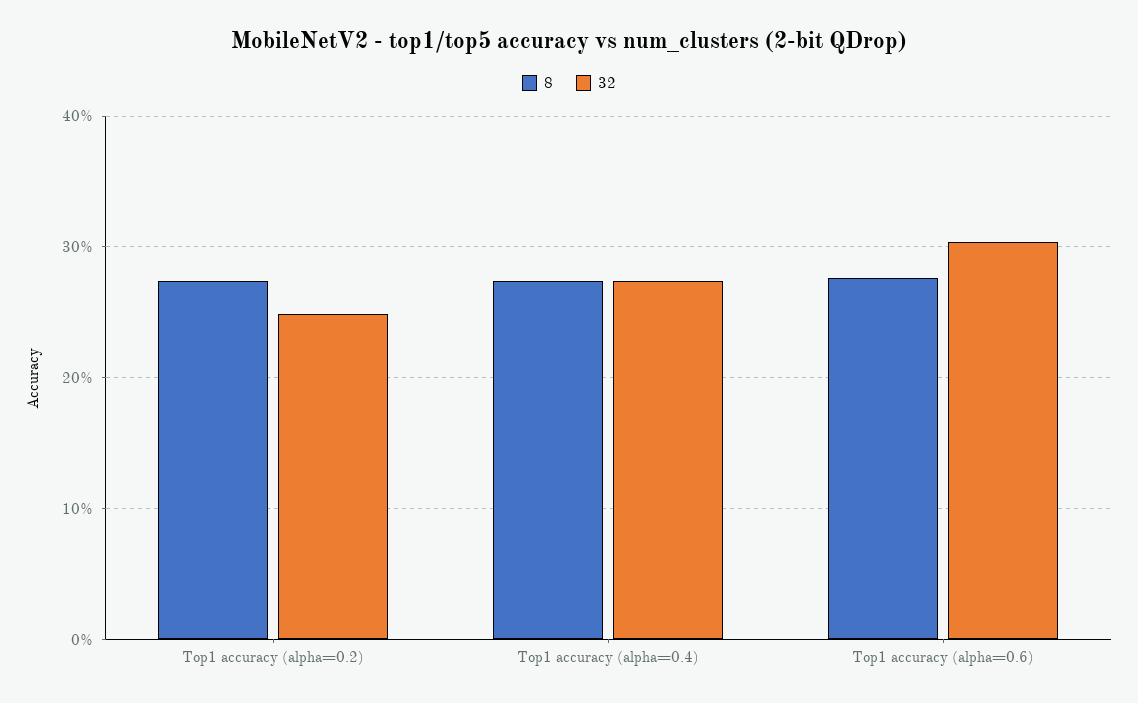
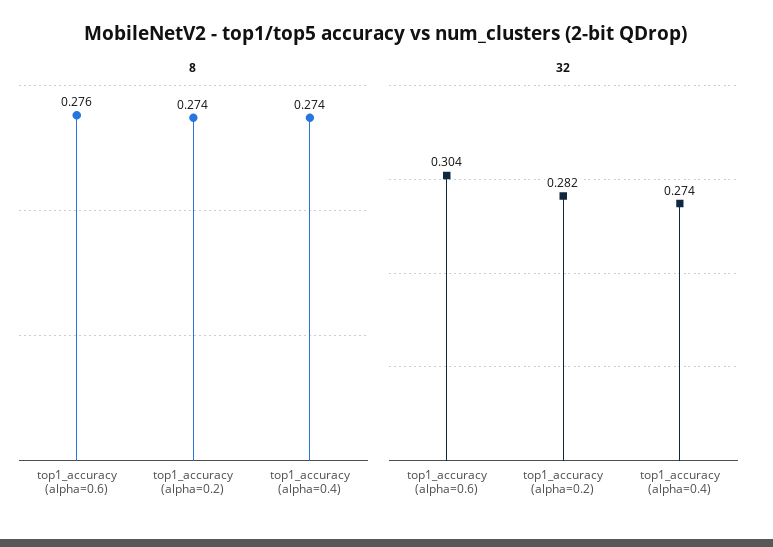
32, Top1 accuracy (alpha=0.2): 0.25 -> 0.282

